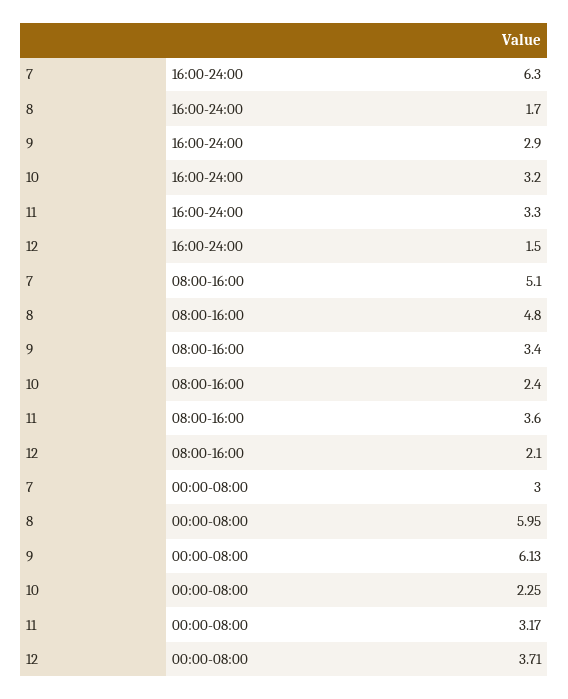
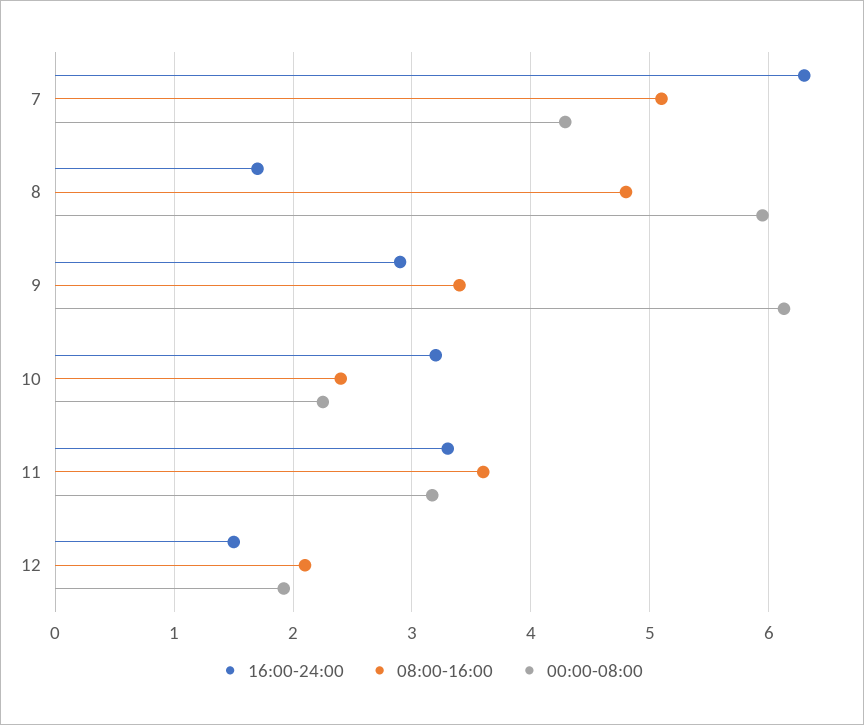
00:00-08:00, 7: 3 -> 4.3
00:00-08:00, 12: 3.71 -> 1.9

